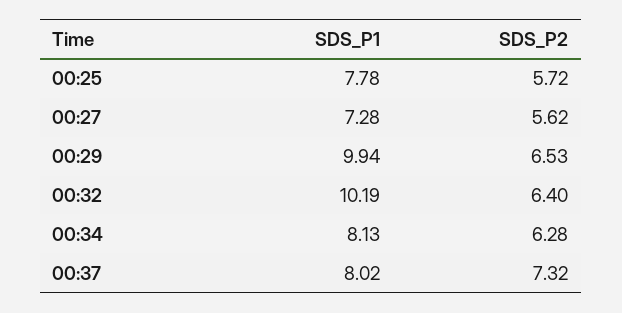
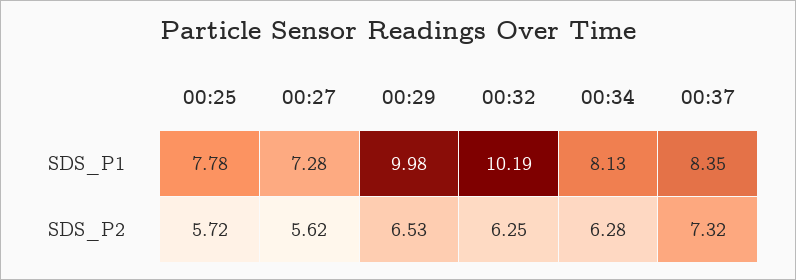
SDS_P1, 00:29: 9.94 -> 9.98
SDS_P2, 00:32: 6.4 -> 6.25
SDS_P1, 00:37: 8.02 -> 8.35

